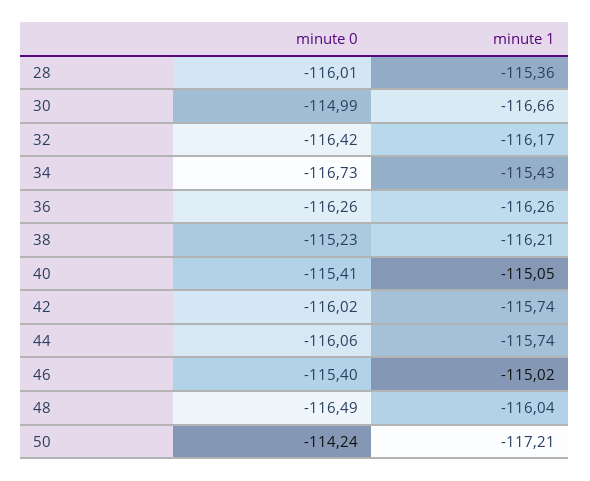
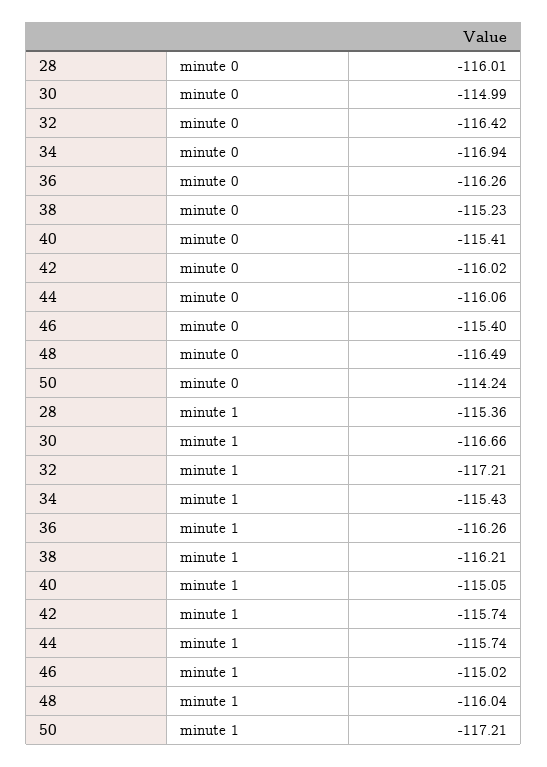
minute 1, 32: -116.17 -> -117.21
minute 0, 34: -116.73 -> -116.94

